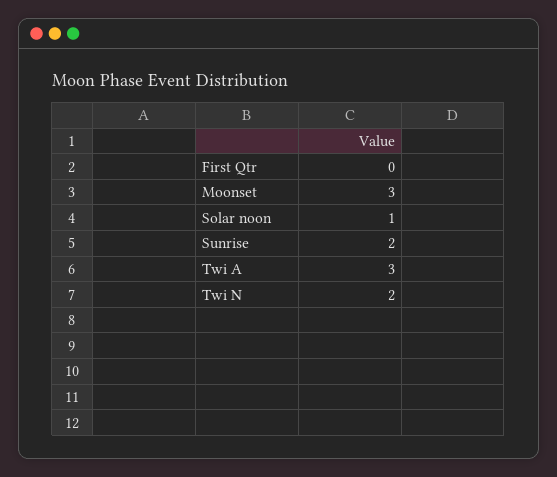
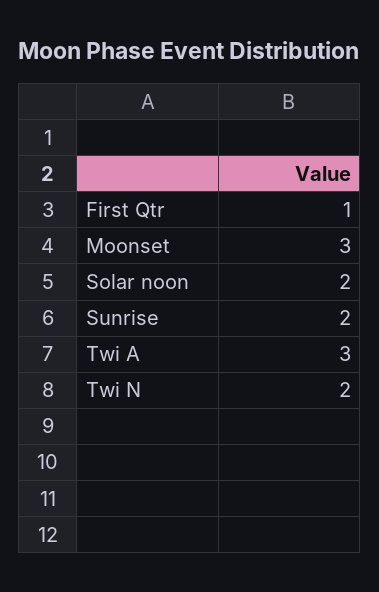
First Qtr: 0 -> 1
Solar noon: 1 -> 2

